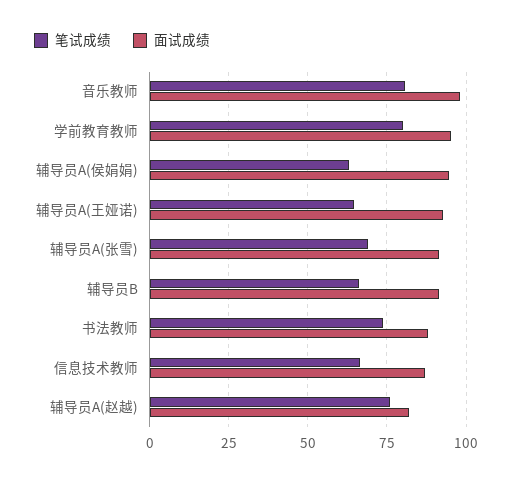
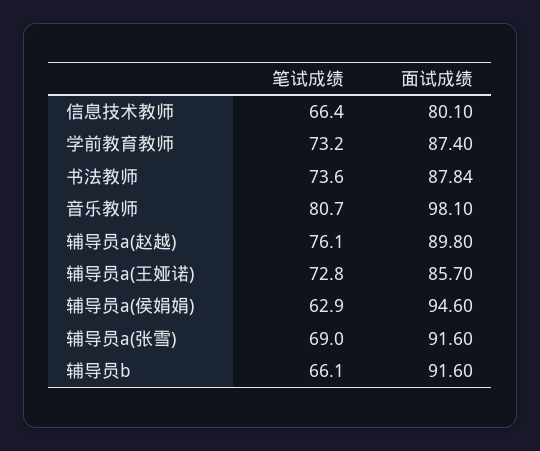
笔试成绩, 学前教育教师: 80 -> 73.2
面试成绩, 学前教育教师: 95 -> 87.4
笔试成绩, 辅导员A(王娅诺): 65 -> 72.8
面试成绩, 辅导员A(王娅诺): 92.5 -> 85.7
面试成绩, 信息技术教师: 87.5 -> 80.1
面试成绩, 辅导员A(赵越): 82.5 -> 89.8

